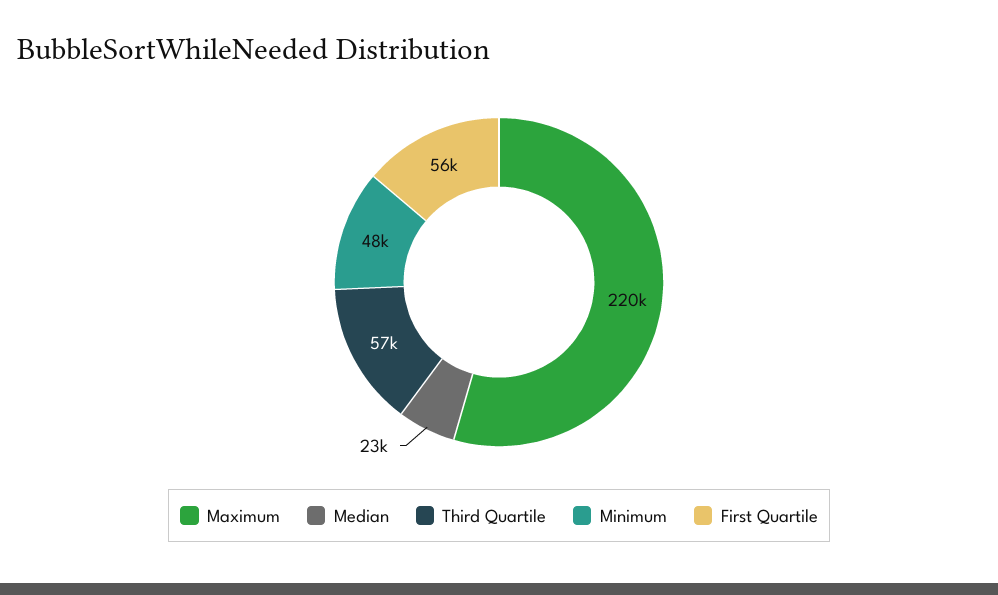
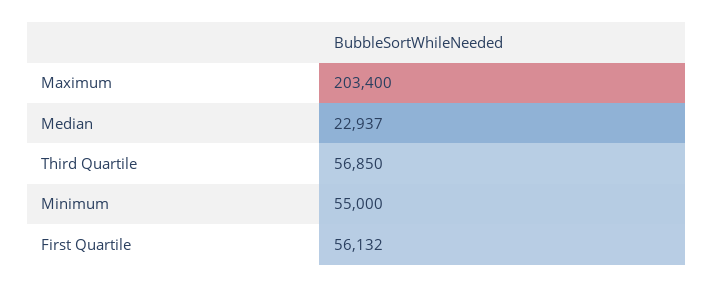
Maximum: 220000 -> 203400
Minimum: 48000 -> 55000

